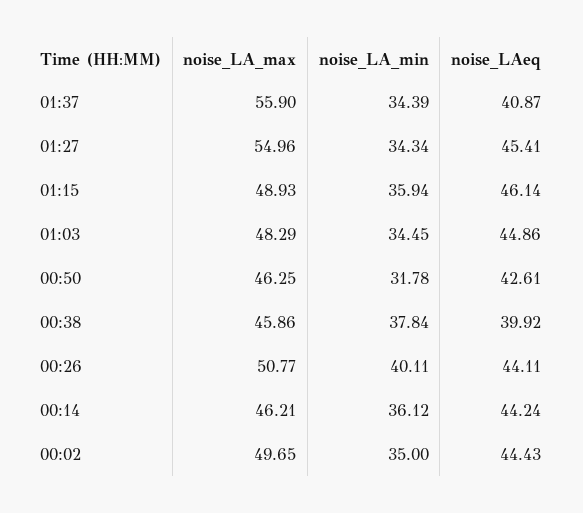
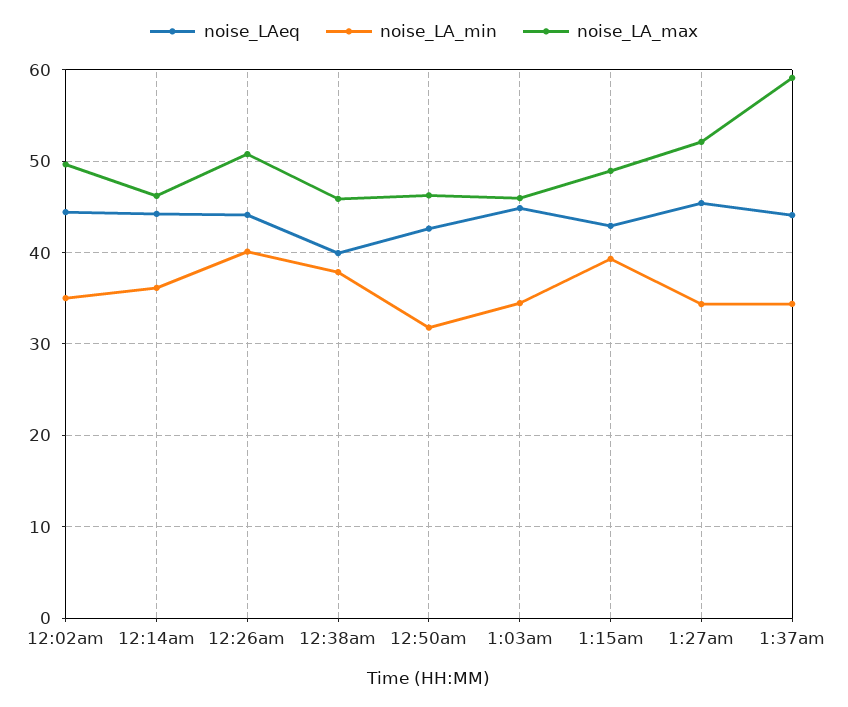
noise_LA_max, 01:37: 55.9 -> 59
noise_LAeq, 01:37: 40.87 -> 44
noise_LA_max, 01:27: 54.96 -> 52
noise_LA_min, 01:15: 35.94 -> 39
noise_LAeq, 01:15: 46.14 -> 43
noise_LA_max, 01:03: 48.29 -> 46

